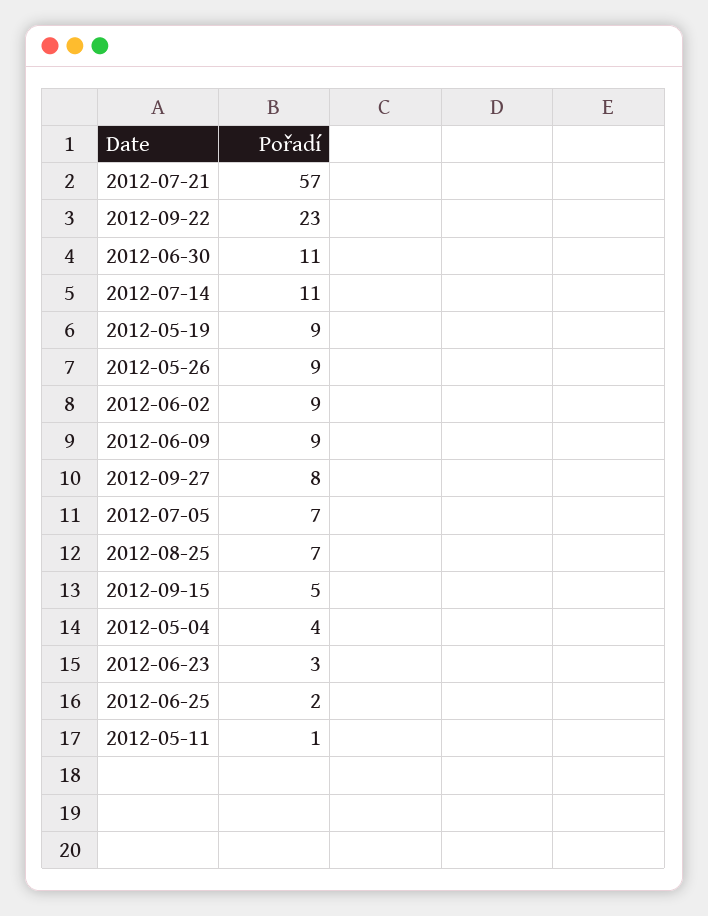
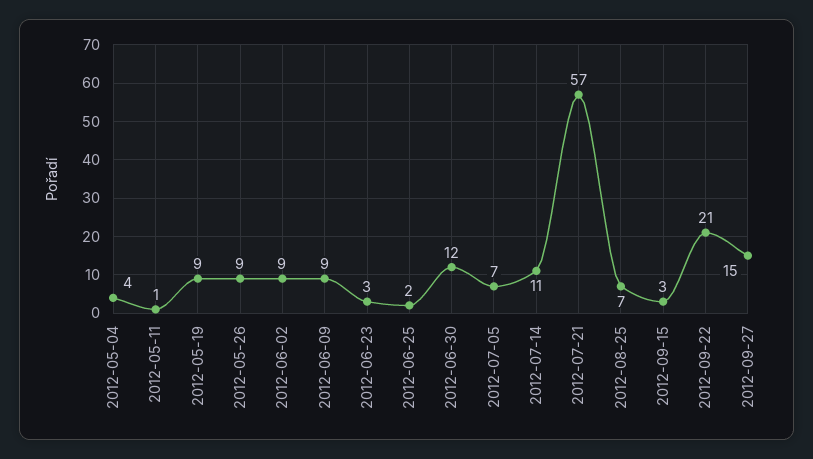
2012-09-22: 23 -> 21
2012-06-30: 11 -> 12
2012-09-27: 8 -> 15
2012-09-15: 5 -> 3

